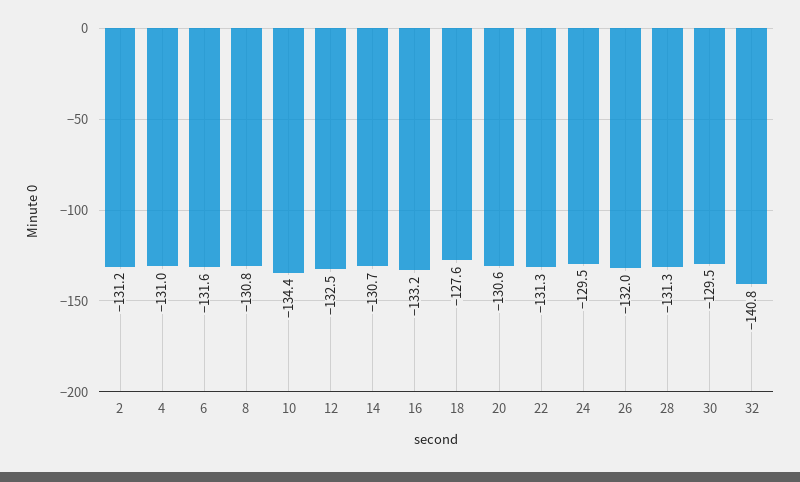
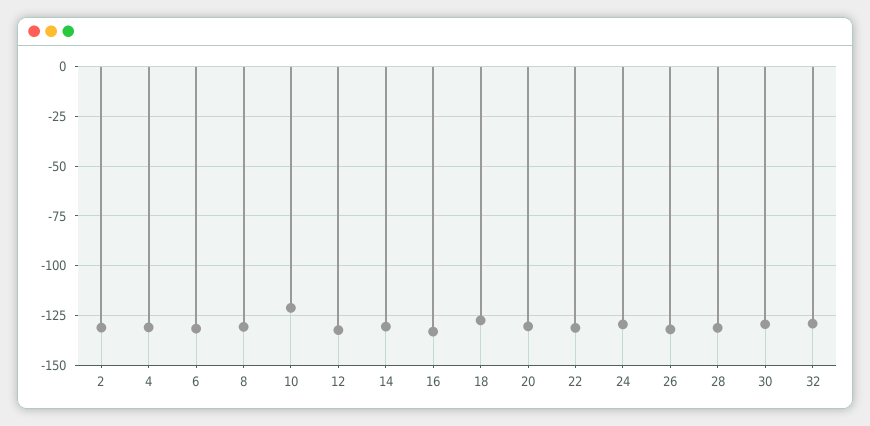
10: -134.4 -> -120
32: -140.8 -> -130

